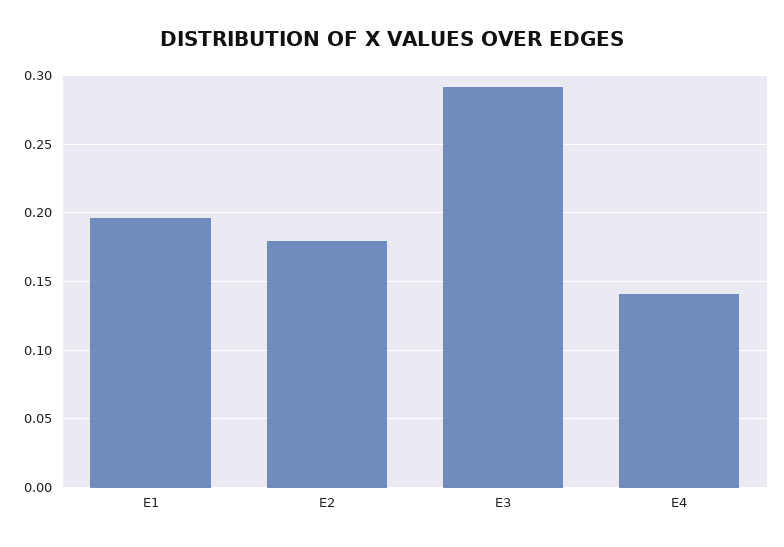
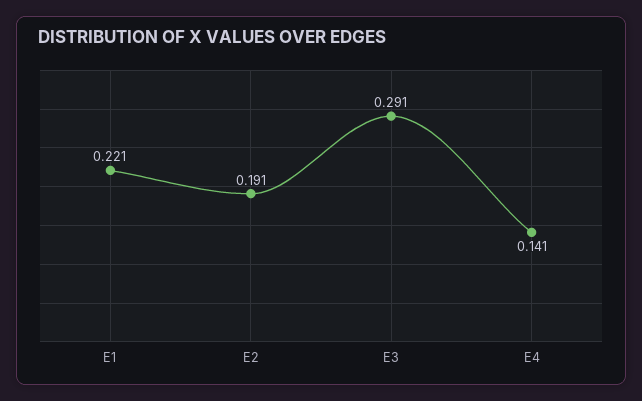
E1: 0.195 -> 0.221
E2: 0.18 -> 0.191

